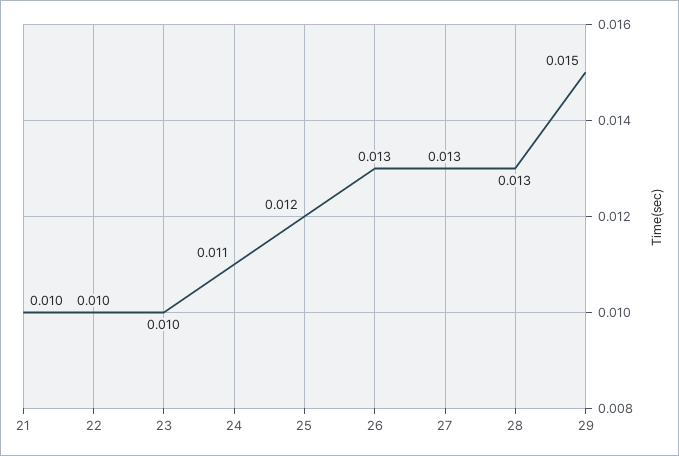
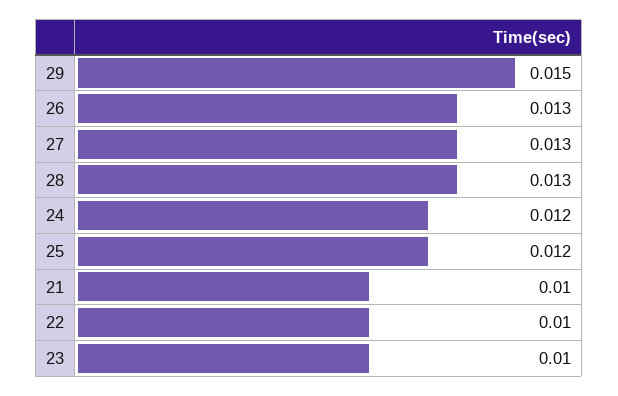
24: 0.011 -> 0.012

